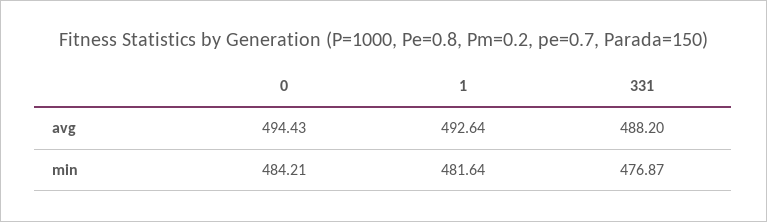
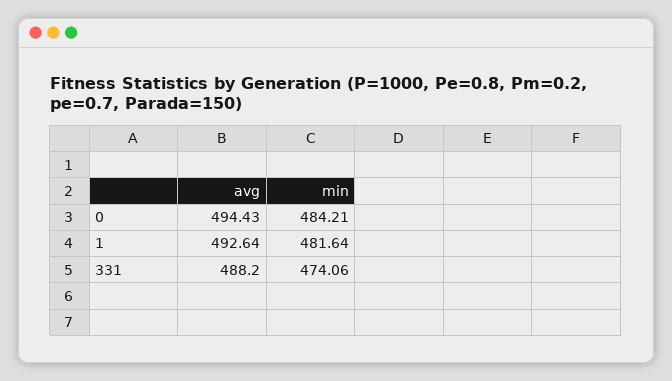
331, min: 476.87 -> 474.06

